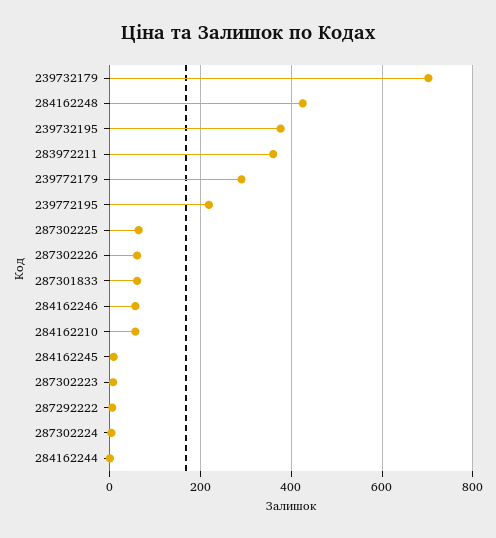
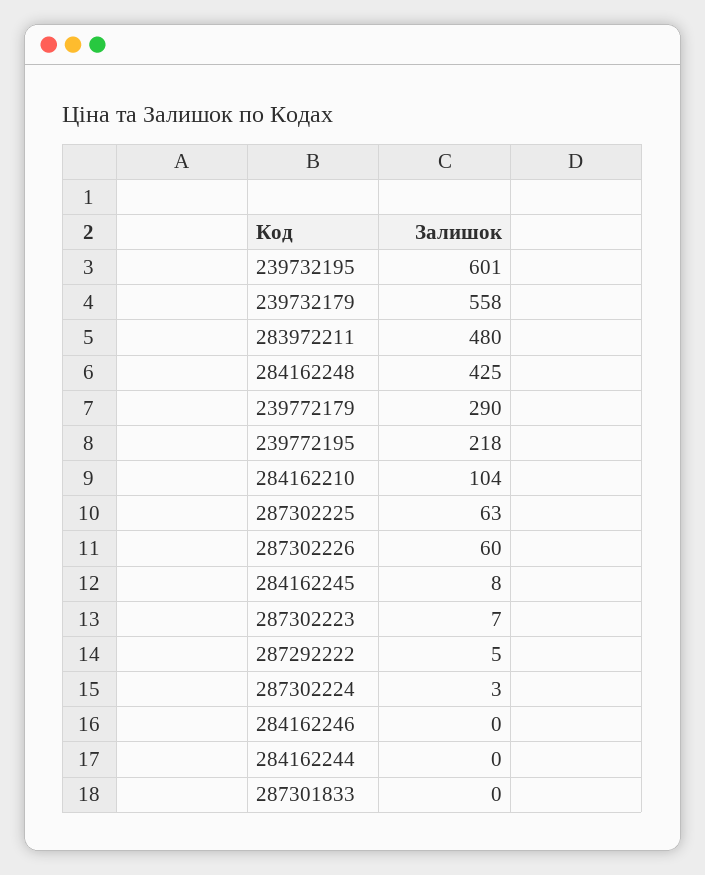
239732179: 700 -> 558
239732195: 380 -> 601
283972211: 360 -> 480
287301833: 60 -> 0
284162246: 60 -> 0
284162210: 60 -> 104

